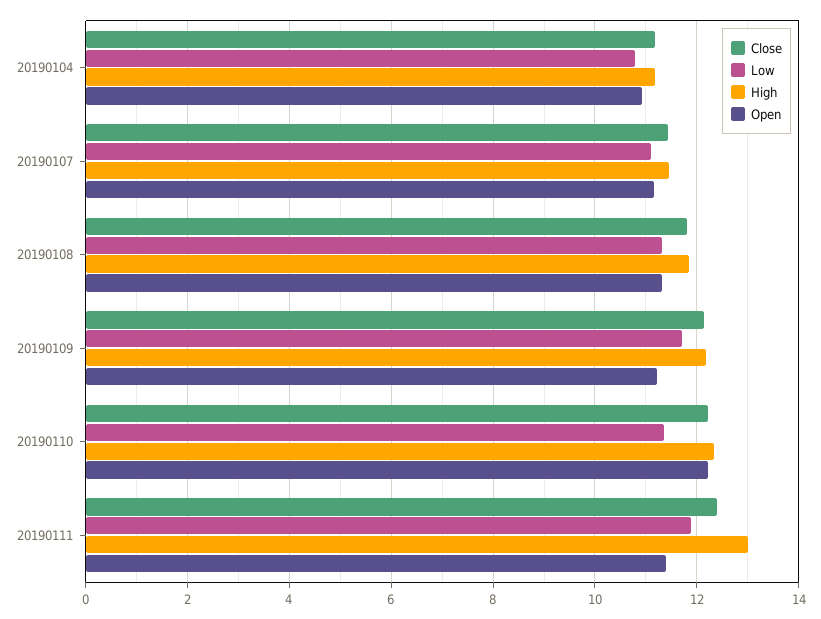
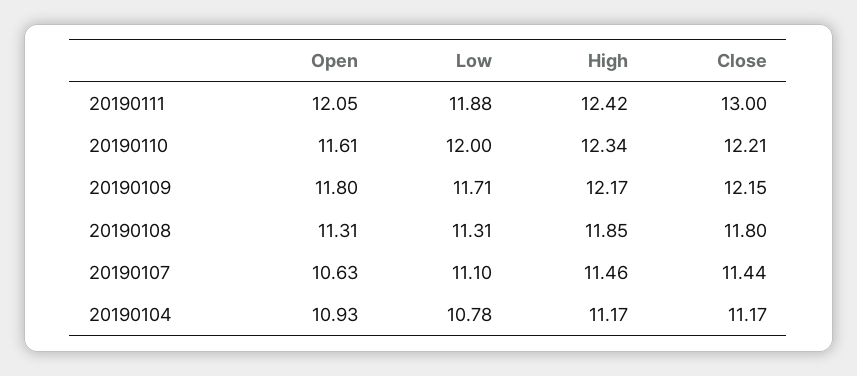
Open, 20190107: 11.2 -> 10.63
Open, 20190109: 11.2 -> 11.8
Low, 20190110: 11.4 -> 12
Open, 20190110: 12.2 -> 11.61
Close, 20190111: 12.4 -> 13
High, 20190111: 13 -> 12.42
Open, 20190111: 11.4 -> 12.05

